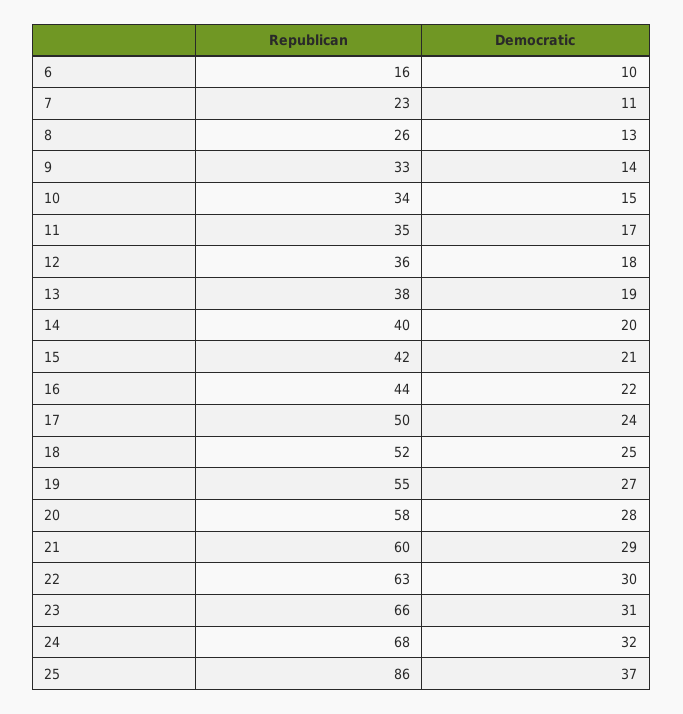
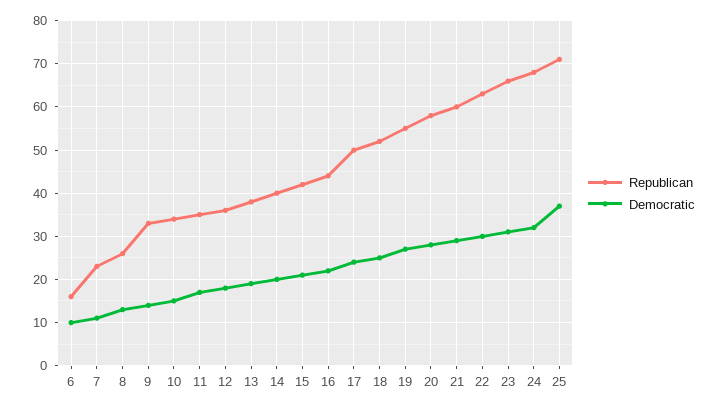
Republican, 25: 86 -> 70

